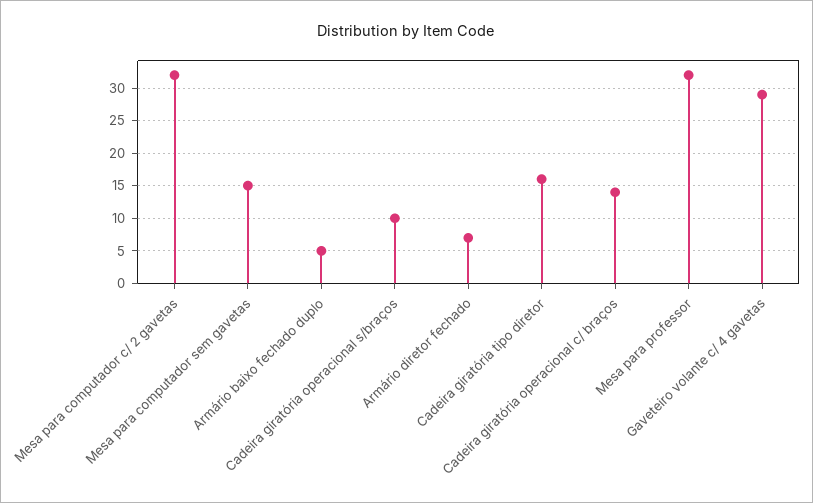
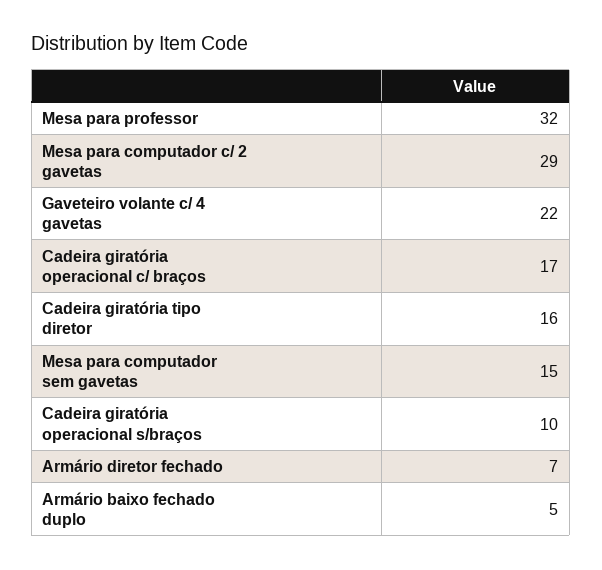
Mesa para computador c/ 2 gavetas: 32 -> 29
Cadeira giratória operacional c/ braços: 14 -> 17
Gaveteiro volante c/ 4 gavetas: 29 -> 22

